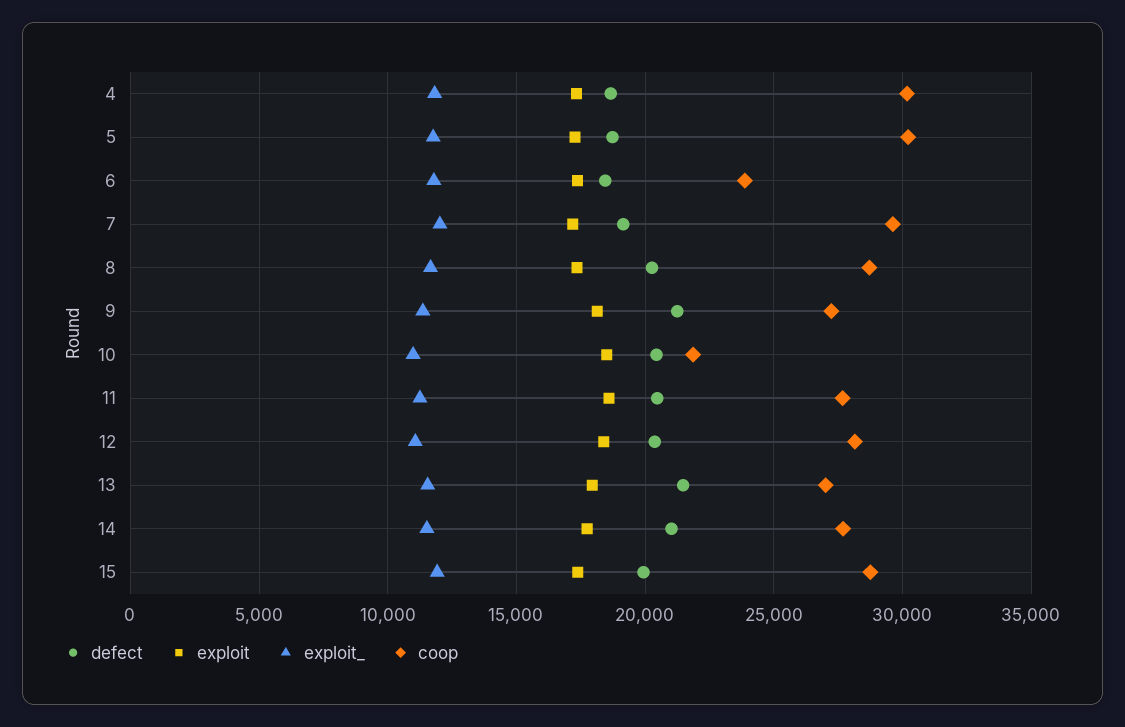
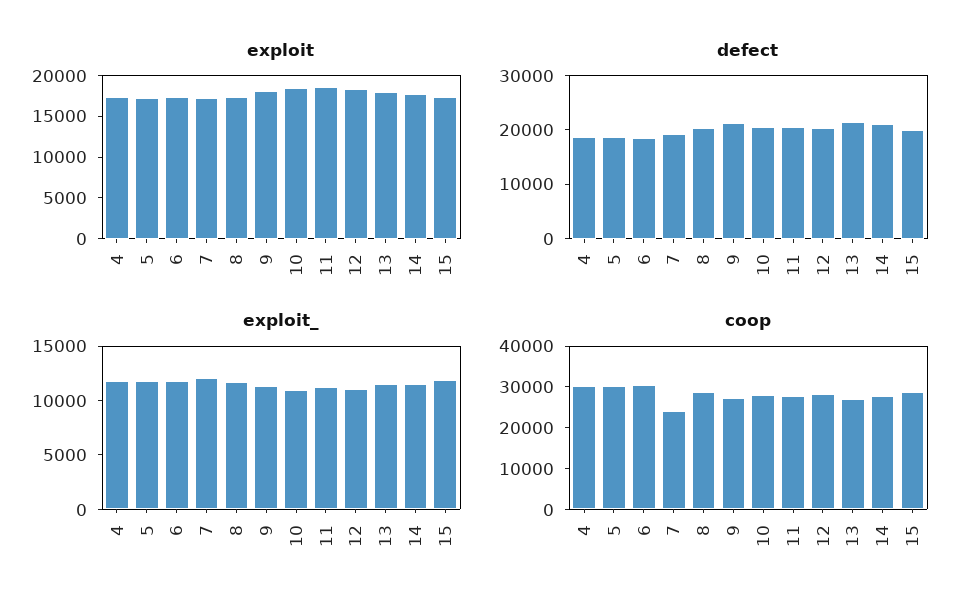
coop, 6: 24000 -> 30000
coop, 7: 29500 -> 24000
coop, 10: 22000 -> 28000

